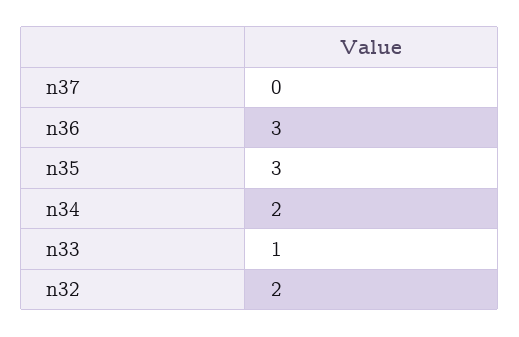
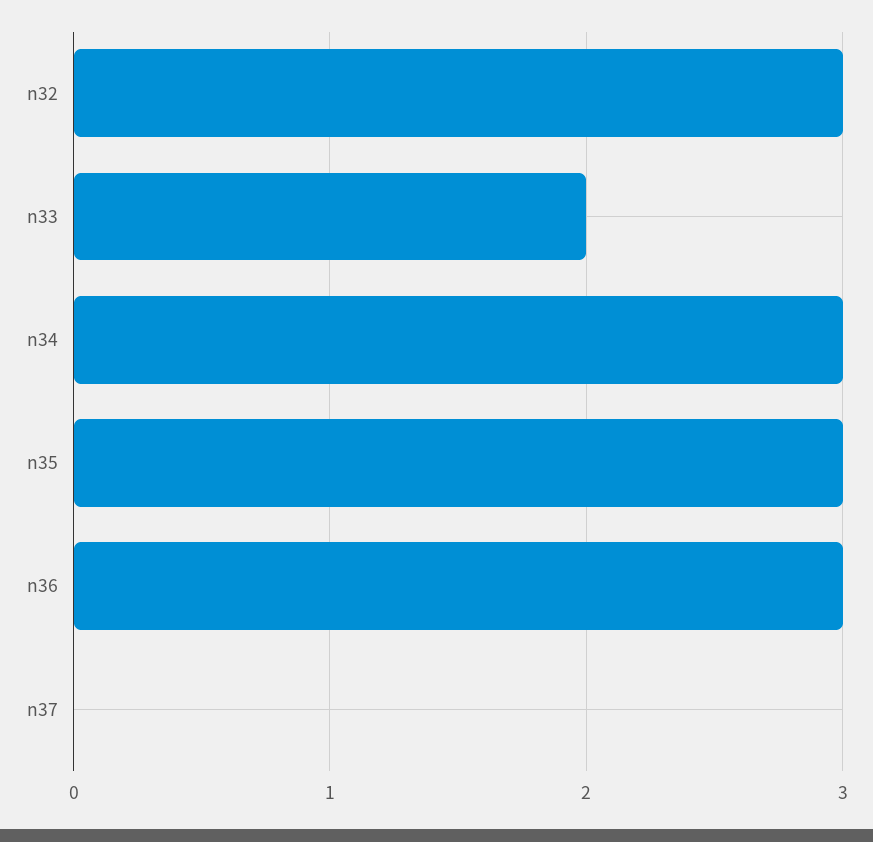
n34: 2 -> 3
n33: 1 -> 2
n32: 2 -> 3

